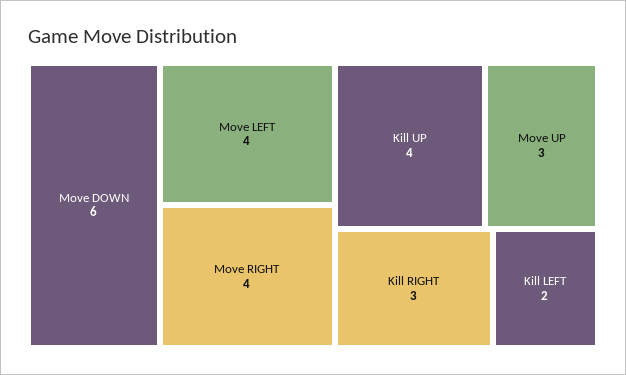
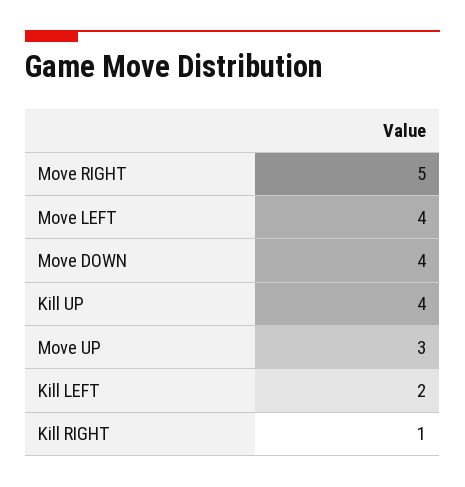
Move DOWN: 6 -> 4
Move RIGHT: 4 -> 5
Kill RIGHT: 3 -> 1

